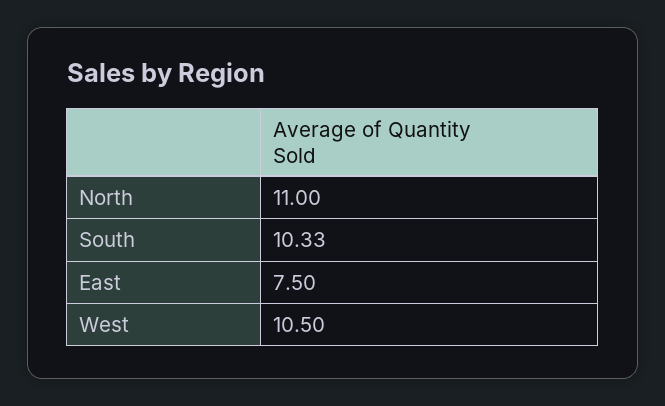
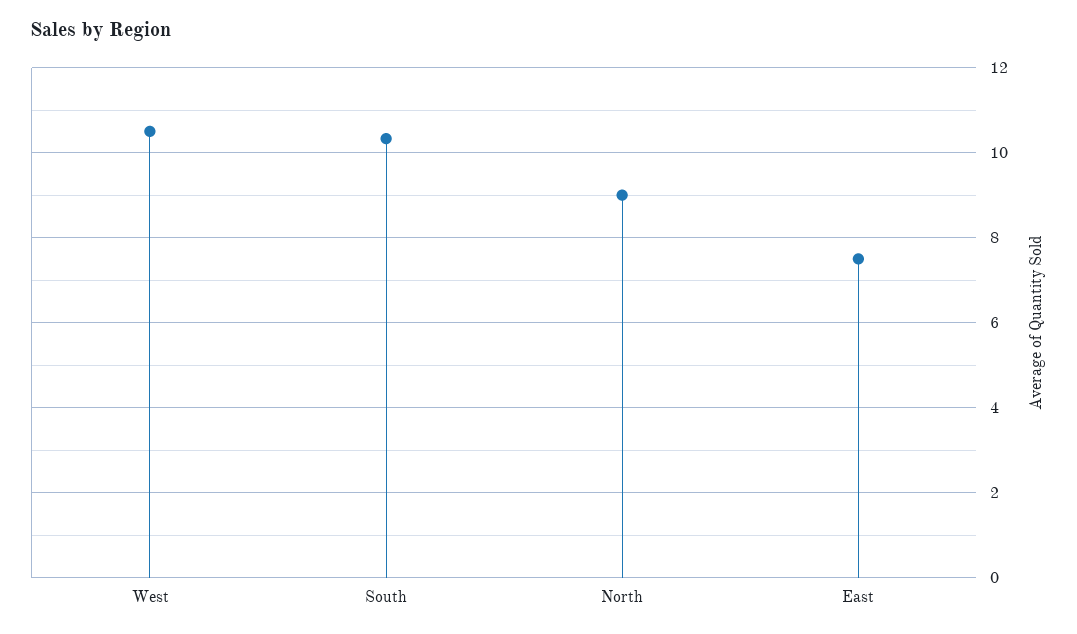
North: 11 -> 9

